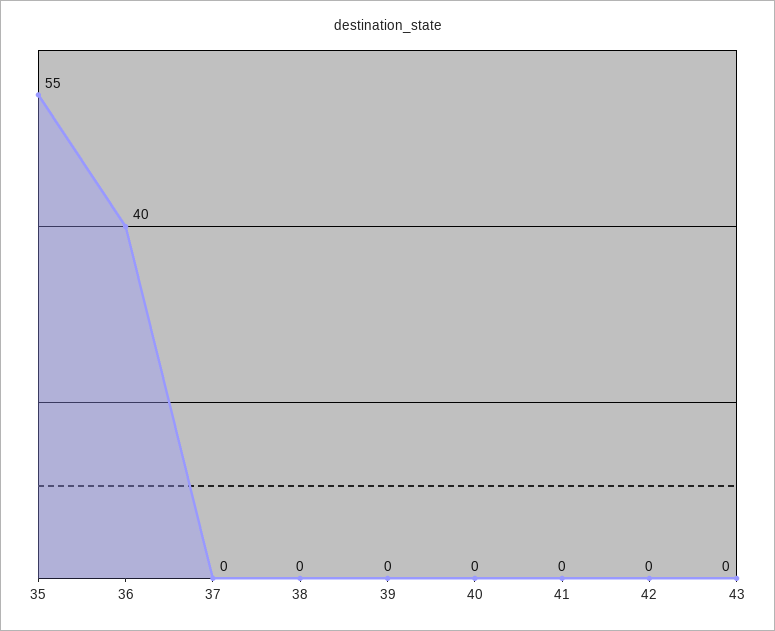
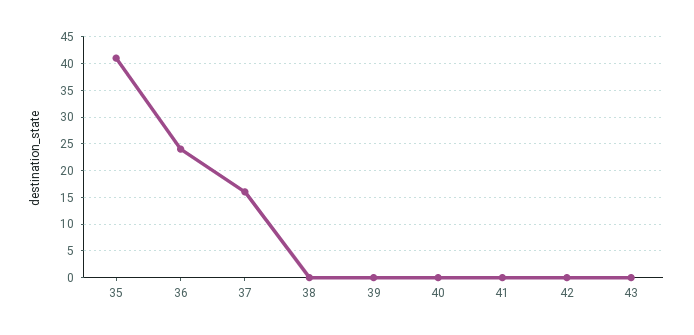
35: 55 -> 40
36: 40 -> 25
37: 0 -> 15

